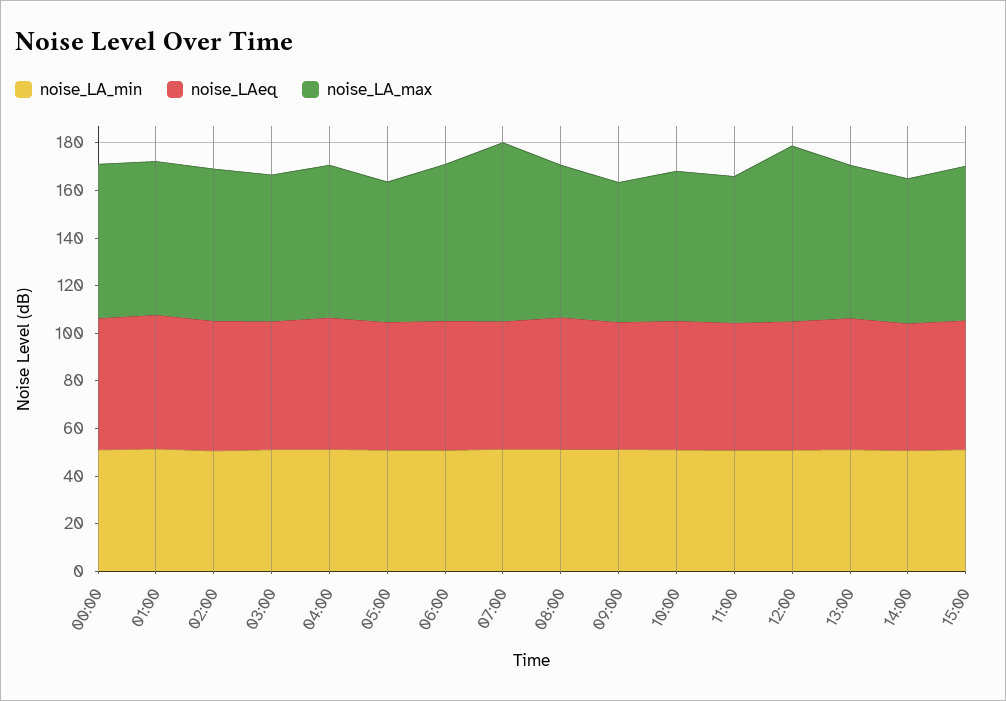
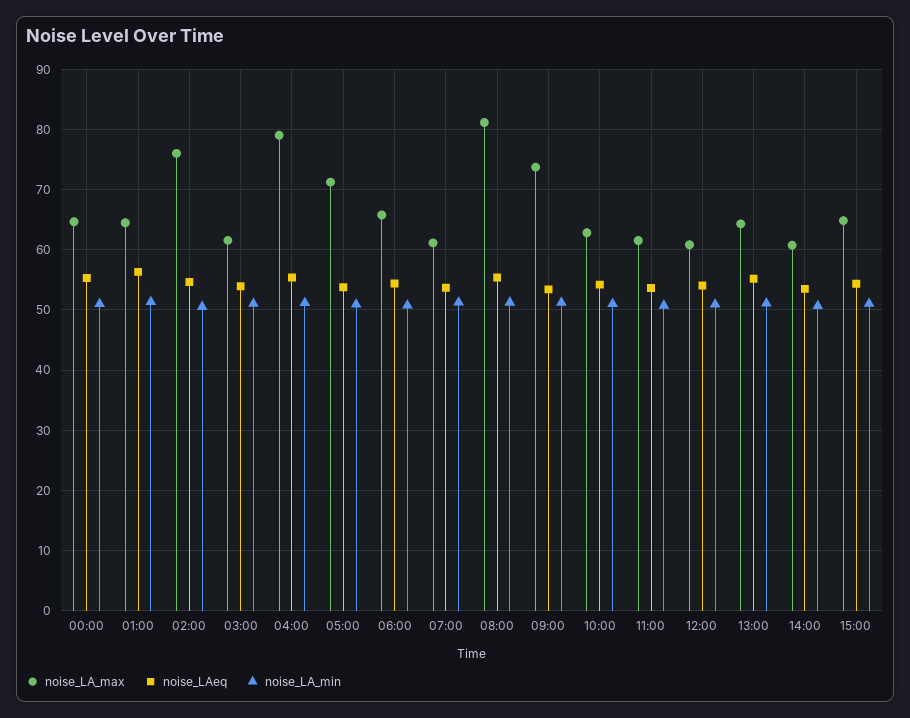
noise_LA_max, 02:00: 65 -> 76
noise_LA_max, 04:00: 65 -> 79
noise_LA_max, 05:00: 60 -> 71
noise_LA_max, 07:00: 75 -> 61
noise_LA_max, 08:00: 65 -> 81
noise_LA_max, 09:00: 60 -> 74
noise_LA_max, 12:00: 75 -> 61

